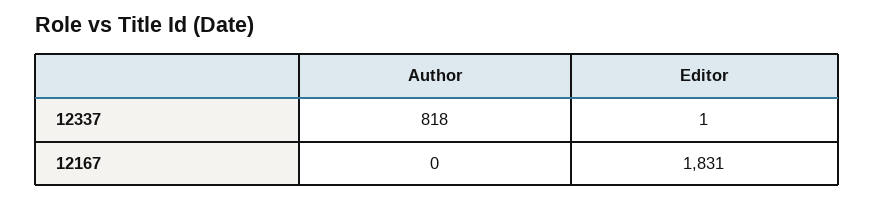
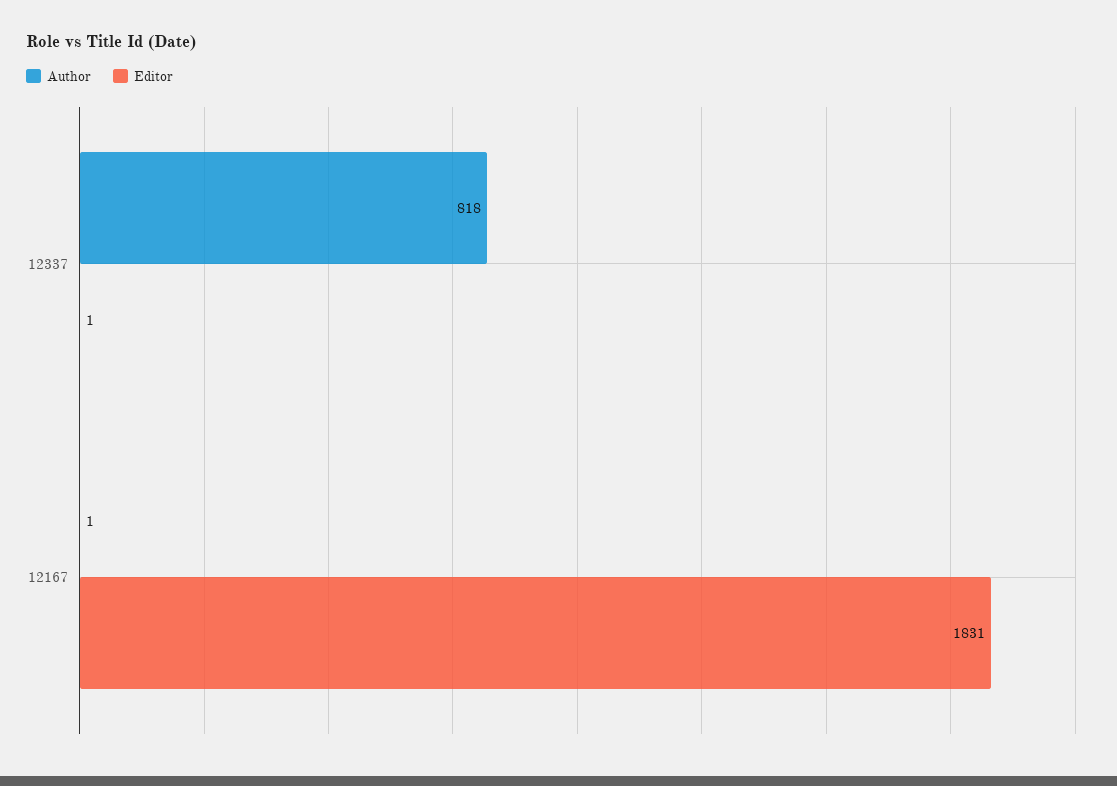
Author, 12167: 0 -> 1

